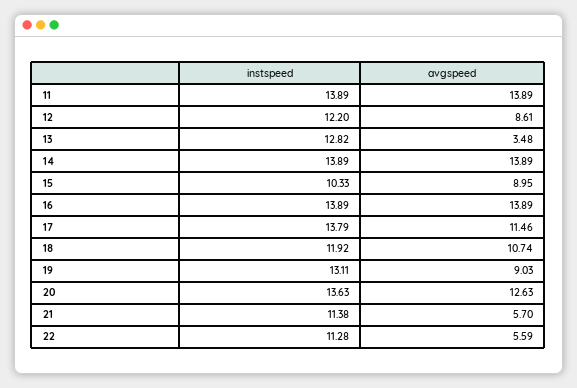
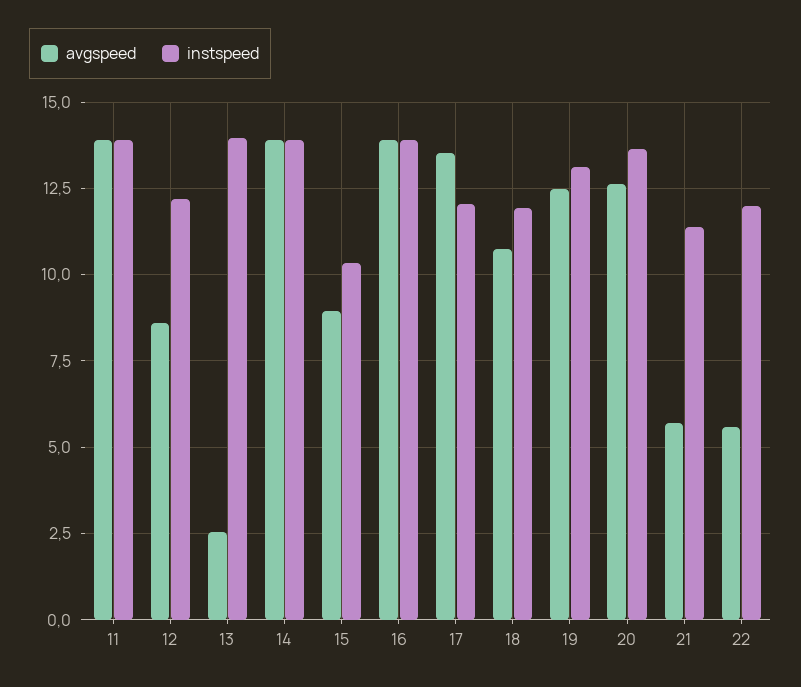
instspeed, 13: 12.82 -> 14
avgspeed, 13: 3.48 -> 2.5
instspeed, 17: 13.79 -> 12
avgspeed, 17: 11.46 -> 13.5
avgspeed, 19: 9.03 -> 12.5
instspeed, 22: 11.28 -> 12

